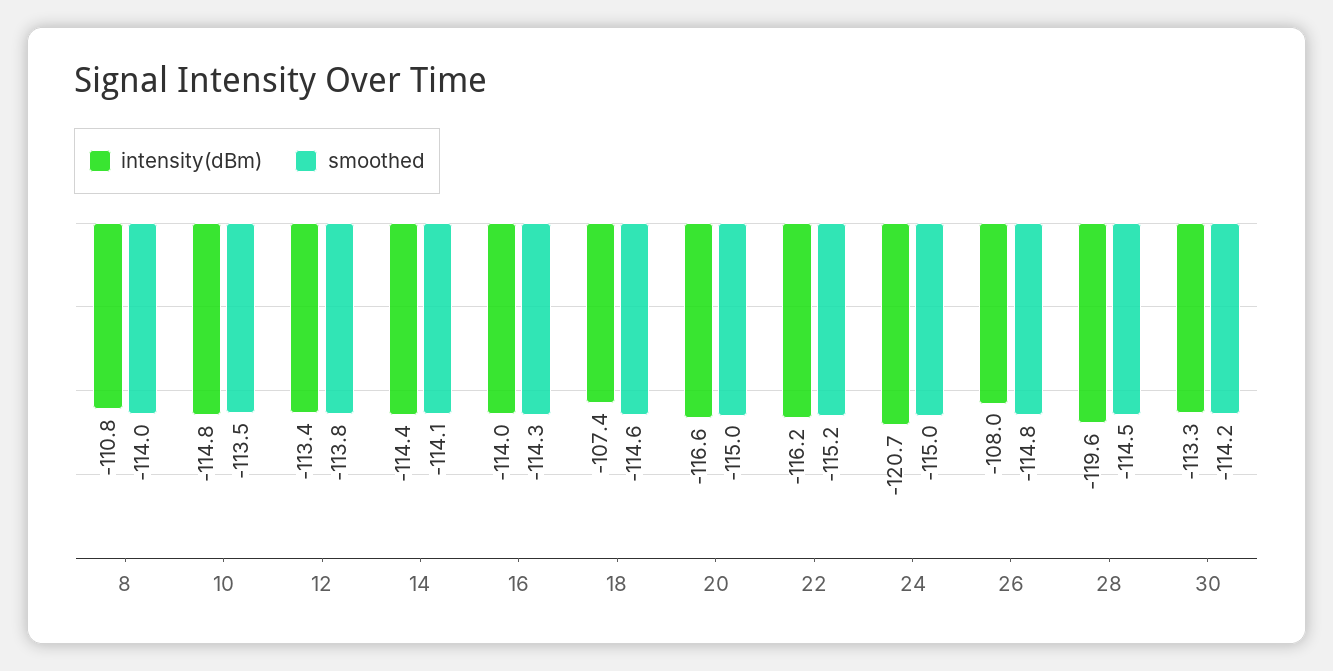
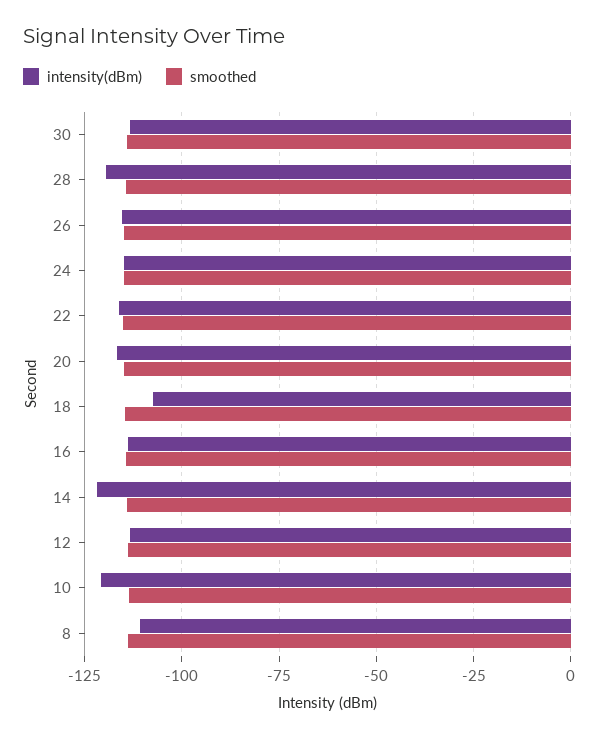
intensity(dBm), 10: -114.8 -> -120
intensity(dBm), 14: -114.4 -> -122.5
intensity(dBm), 24: -120.7 -> -115
intensity(dBm), 26: -108 -> -115

